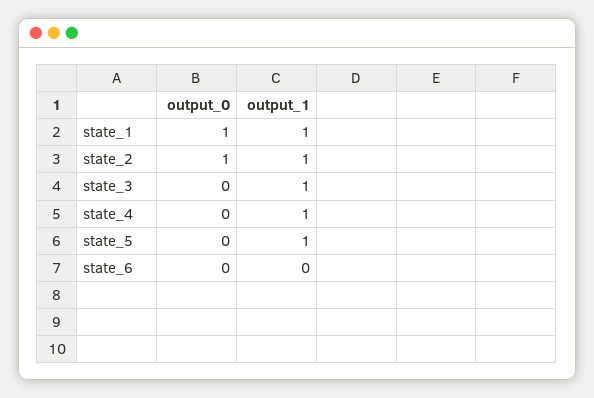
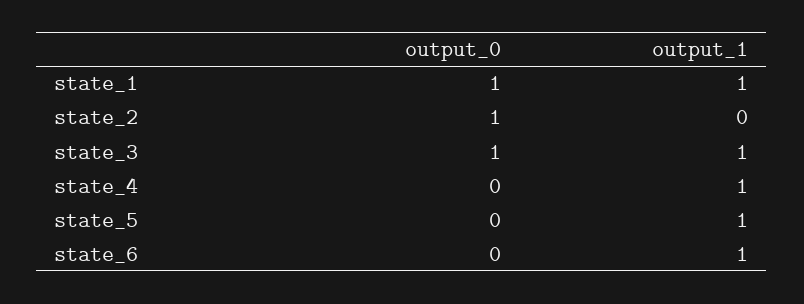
output_1, state_2: 1 -> 0
output_0, state_3: 0 -> 1
output_1, state_6: 0 -> 1

